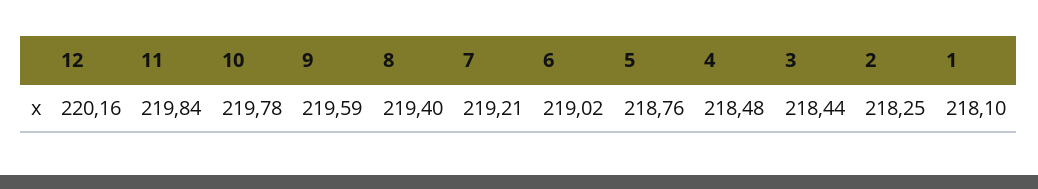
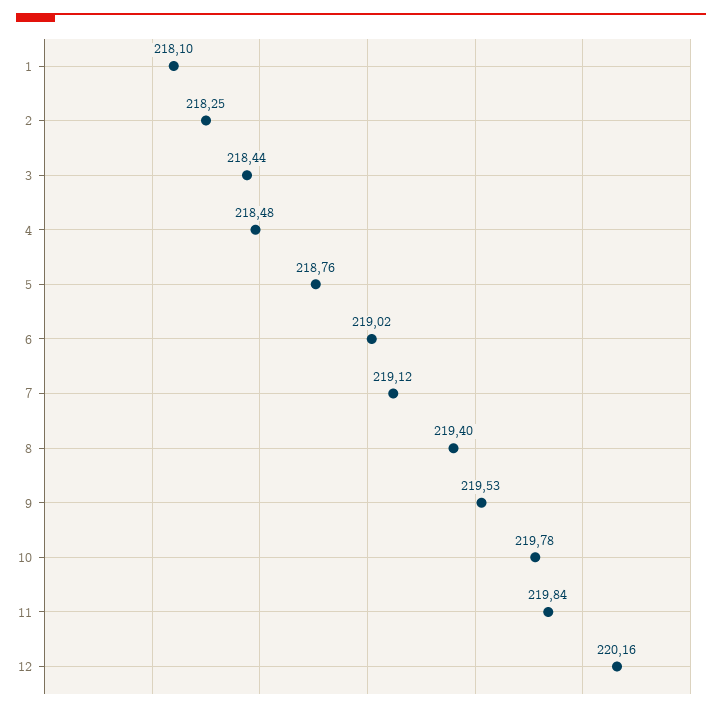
9: 219.59 -> 219.53
7: 219.21 -> 219.12

